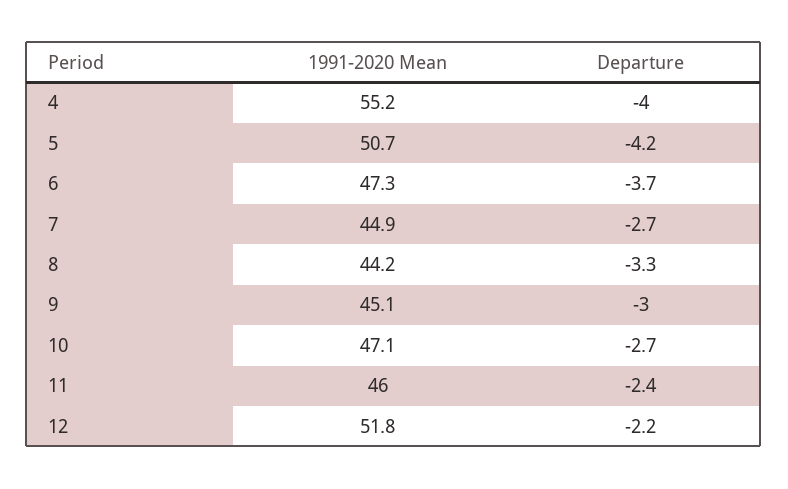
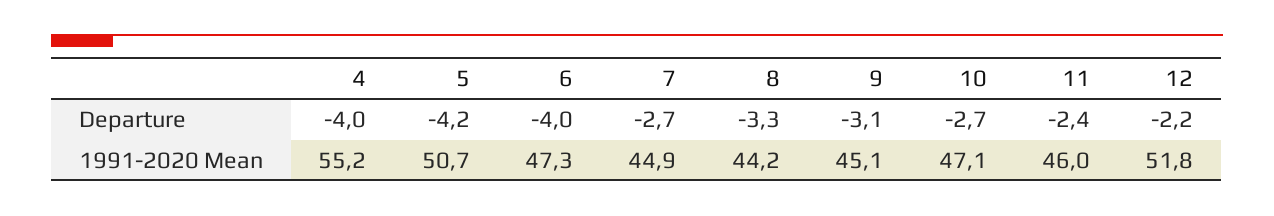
Departure, 6: -3.7 -> -4
Departure, 9: -3 -> -3.1

